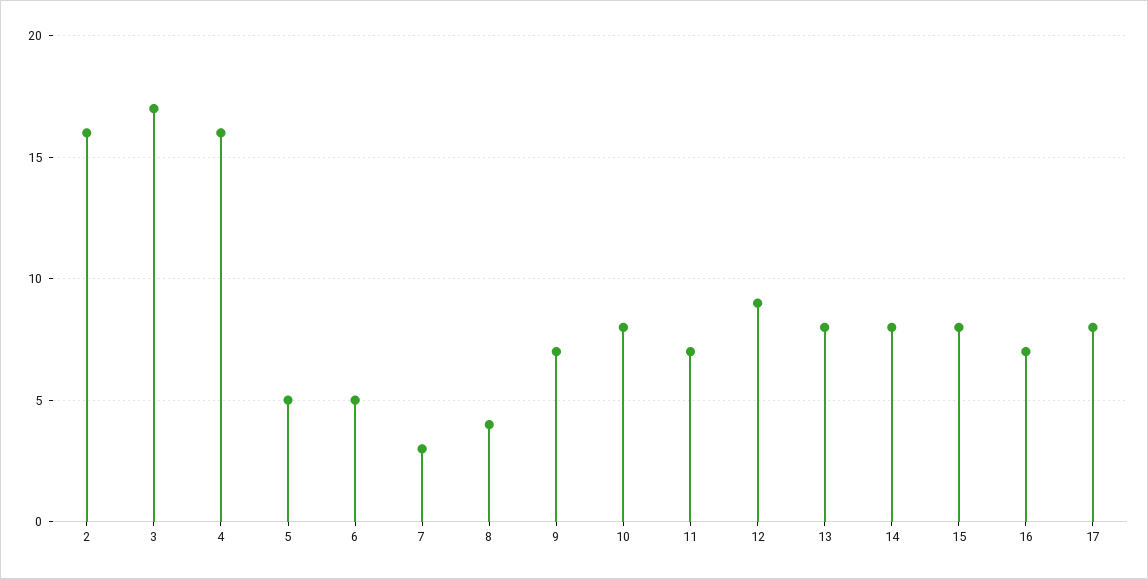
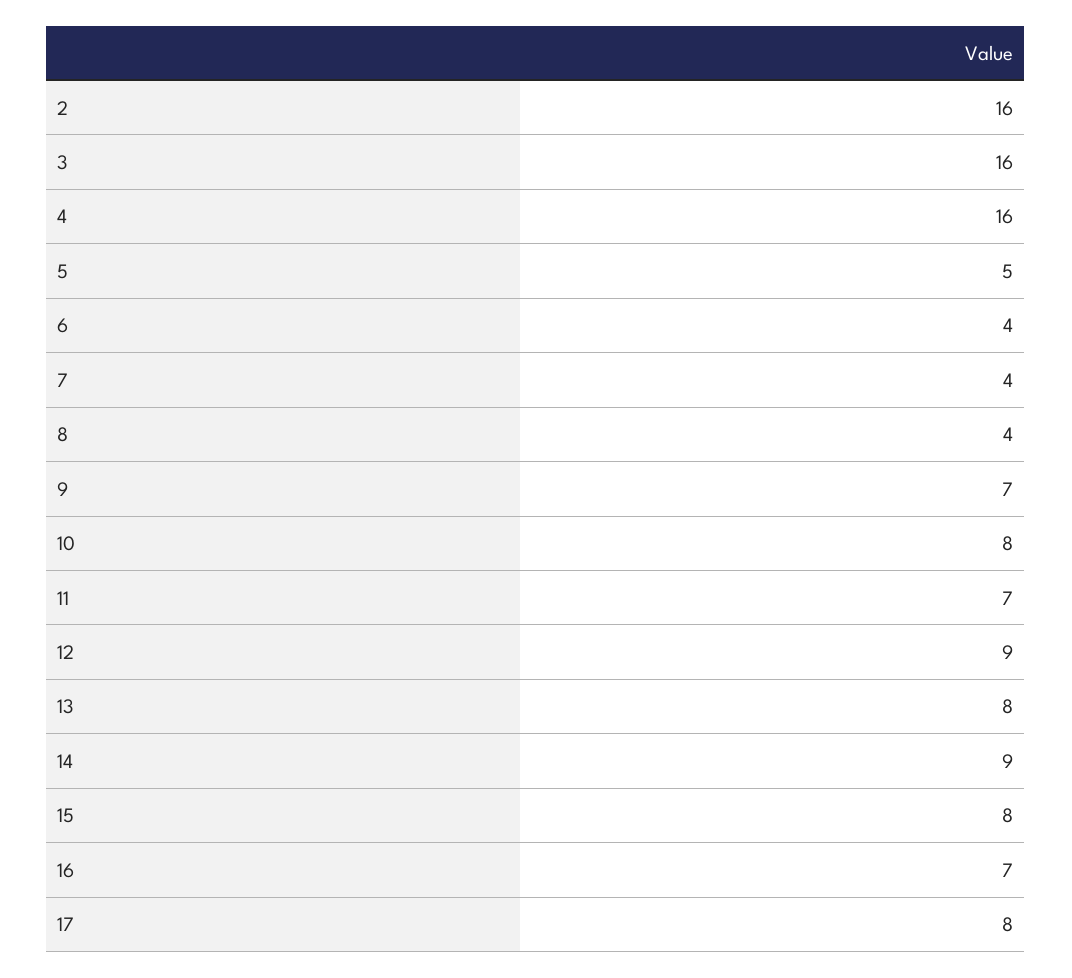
3: 17 -> 16
6: 5 -> 4
7: 3 -> 4
14: 8 -> 9

